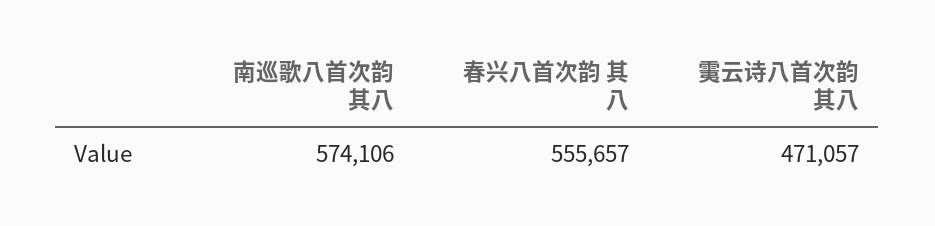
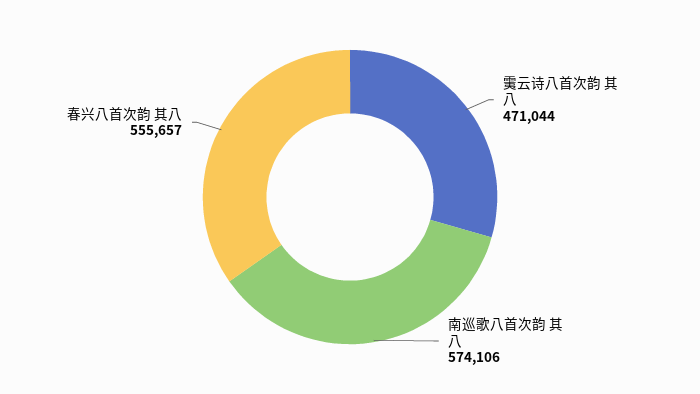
䨑云诗八首次韵 其八: 471057 -> 471044

